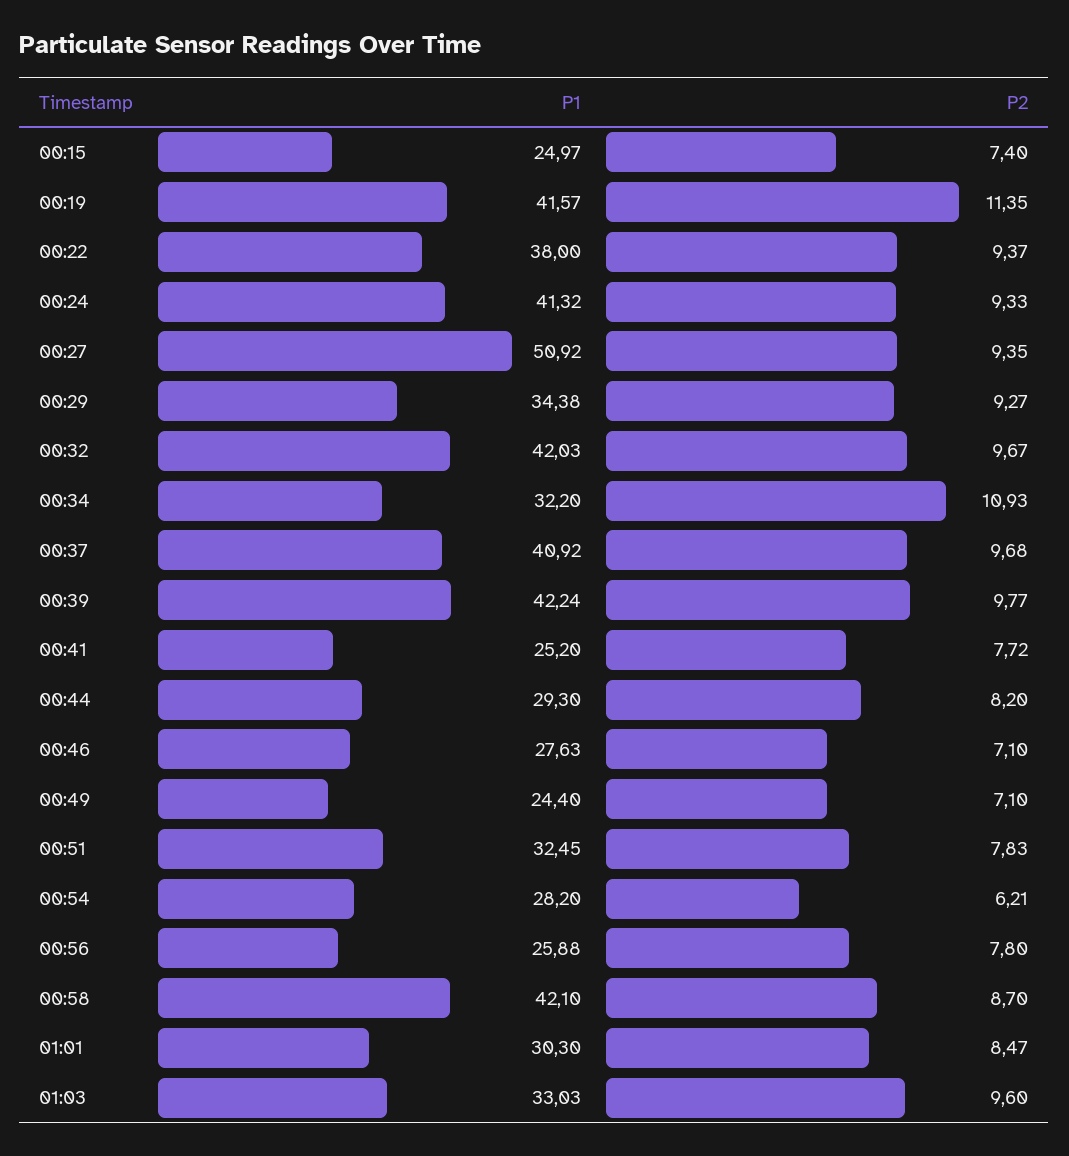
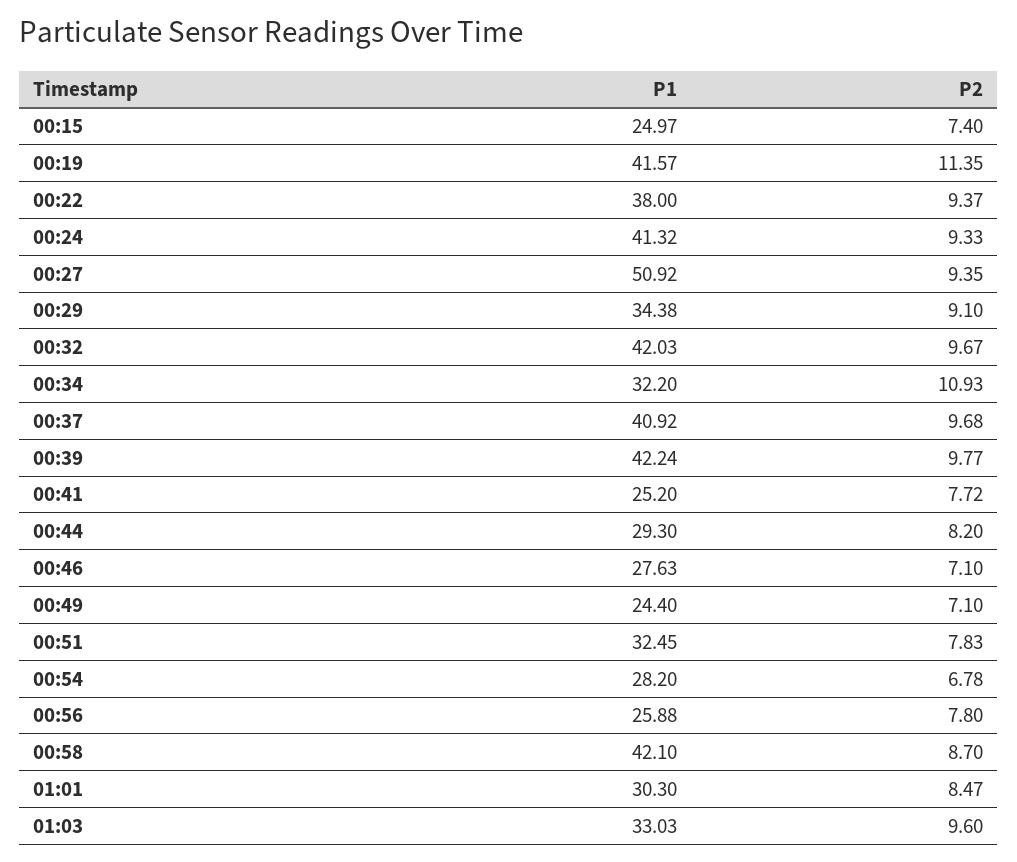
P2, 00:29: 9.27 -> 9.1
P2, 00:54: 6.21 -> 6.78

